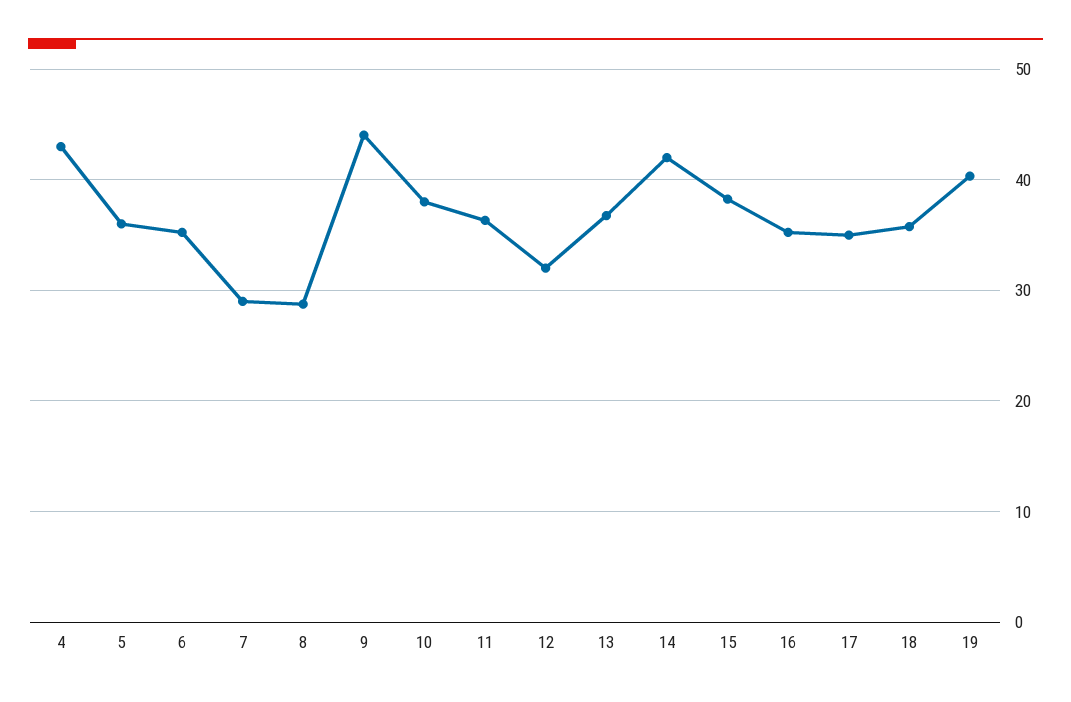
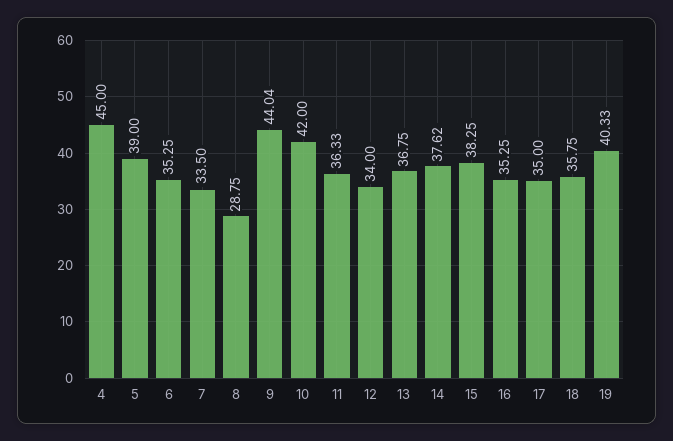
4: 43 -> 45
5: 36 -> 39
7: 29 -> 33.5
10: 38 -> 42
12: 32 -> 34
14: 42 -> 37.62

